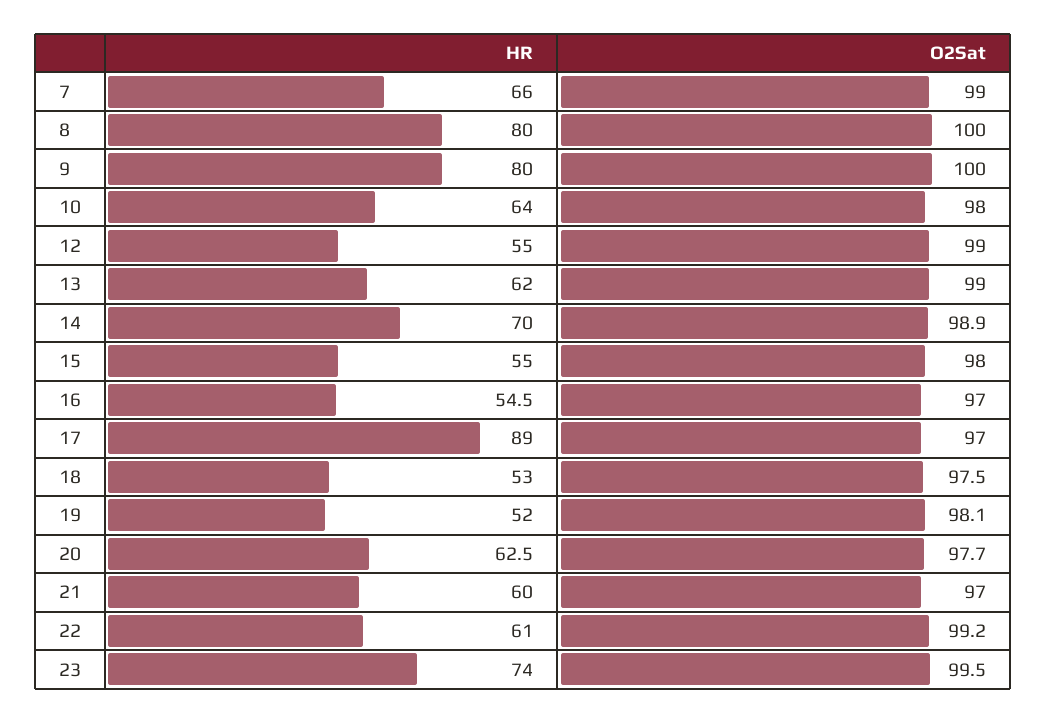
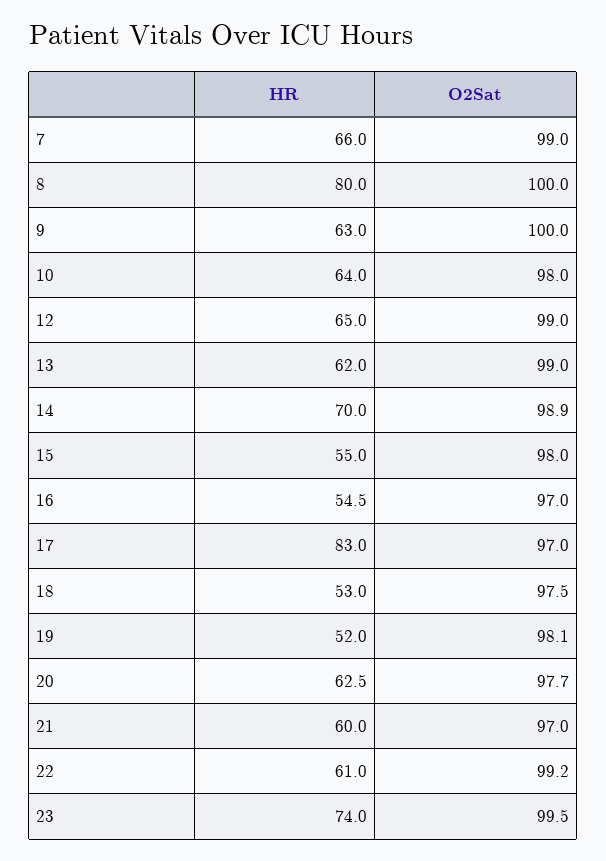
HR, 9: 80 -> 63
HR, 12: 55 -> 65
HR, 17: 89 -> 83

